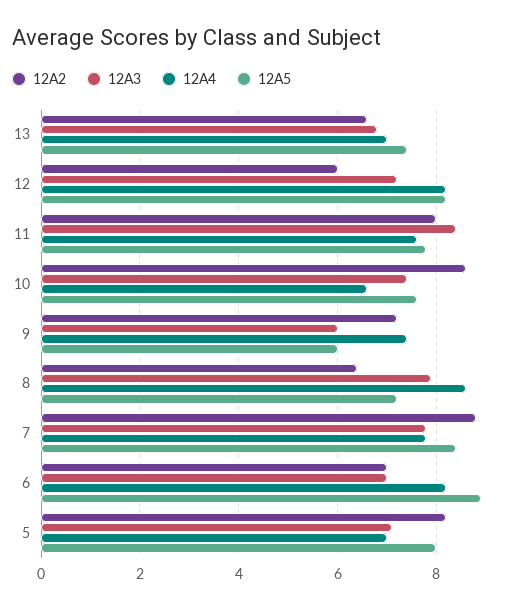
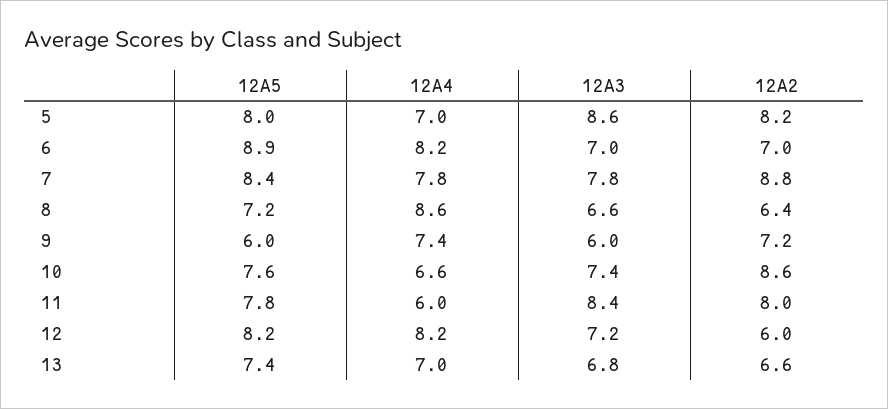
12A4, 11: 7.5 -> 6
12A3, 8: 8 -> 6.6
12A3, 5: 7 -> 8.6

